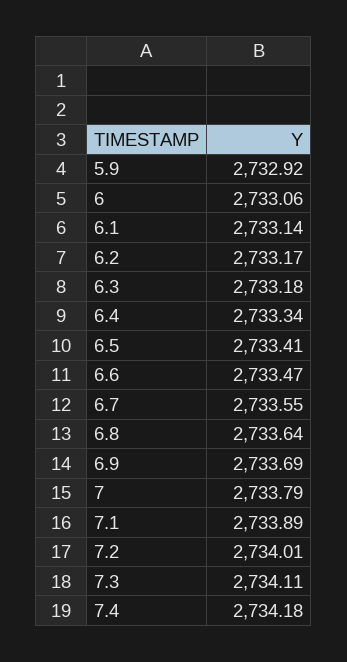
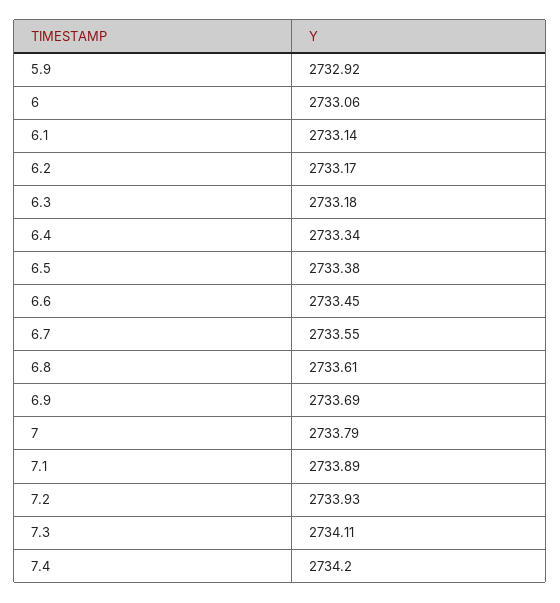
6.5: 2733.41 -> 2733.38
6.6: 2733.47 -> 2733.45
6.8: 2733.64 -> 2733.61
7.2: 2734.01 -> 2733.93
7.4: 2734.18 -> 2734.2

